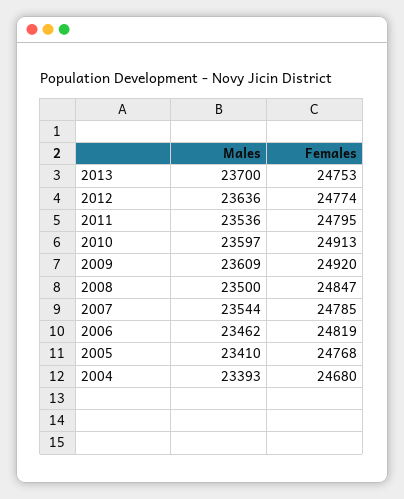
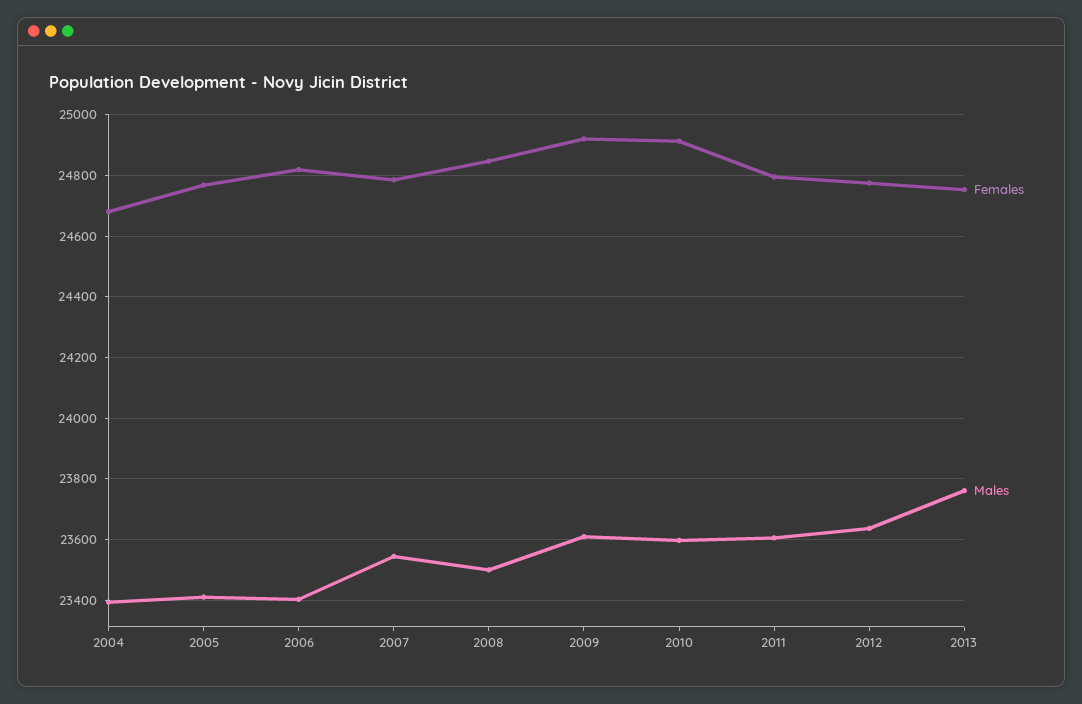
Males, 2013: 23700 -> 23760
Males, 2011: 23536 -> 23600
Males, 2006: 23462 -> 23400

